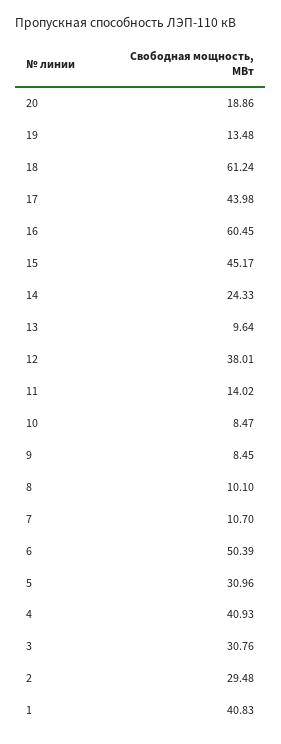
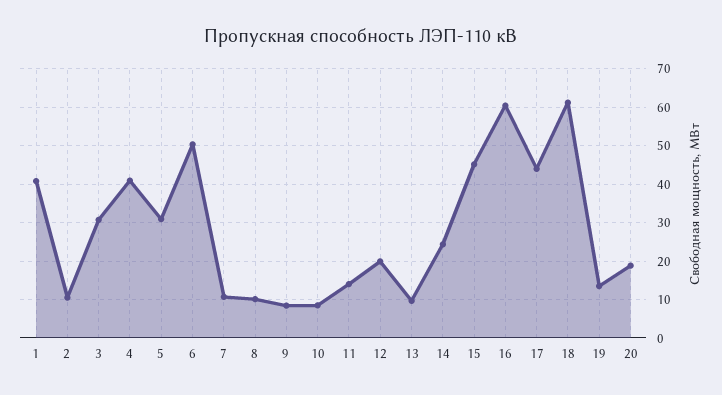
12: 38.01 -> 20
2: 29.48 -> 10

